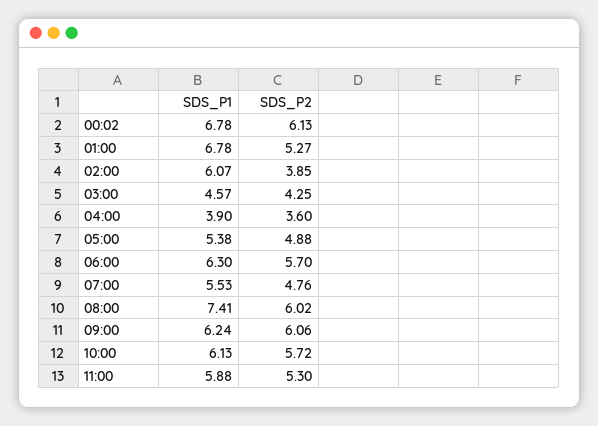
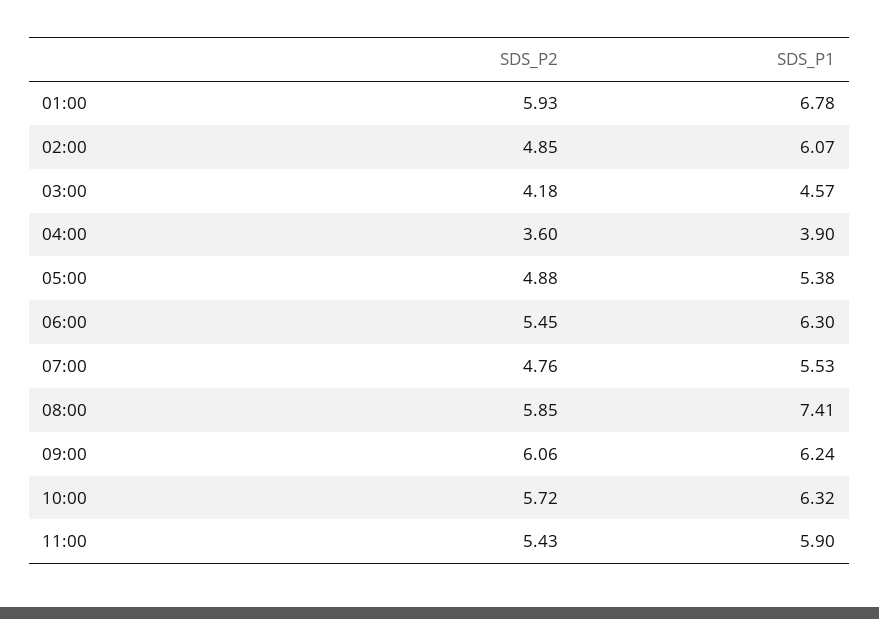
SDS_P1, 00:02: 6.78 -> none
SDS_P2, 00:02: 6.13 -> none
SDS_P2, 01:00: 5.27 -> 5.93
SDS_P2, 02:00: 3.85 -> 4.85
SDS_P2, 03:00: 4.25 -> 4.18
SDS_P2, 06:00: 5.7 -> 5.45
SDS_P2, 08:00: 6.02 -> 5.85
SDS_P1, 10:00: 6.13 -> 6.32
SDS_P1, 11:00: 5.88 -> 5.9
SDS_P2, 11:00: 5.3 -> 5.43

